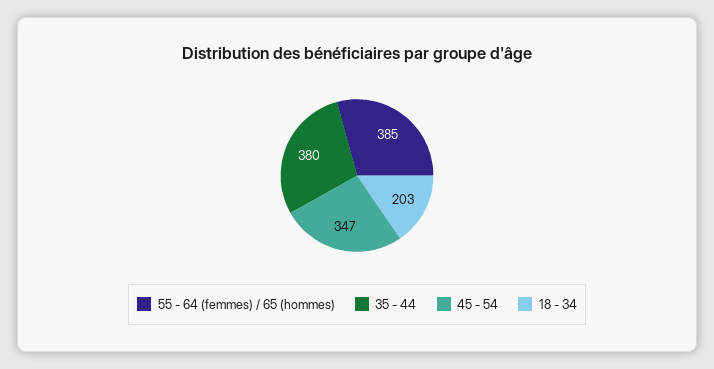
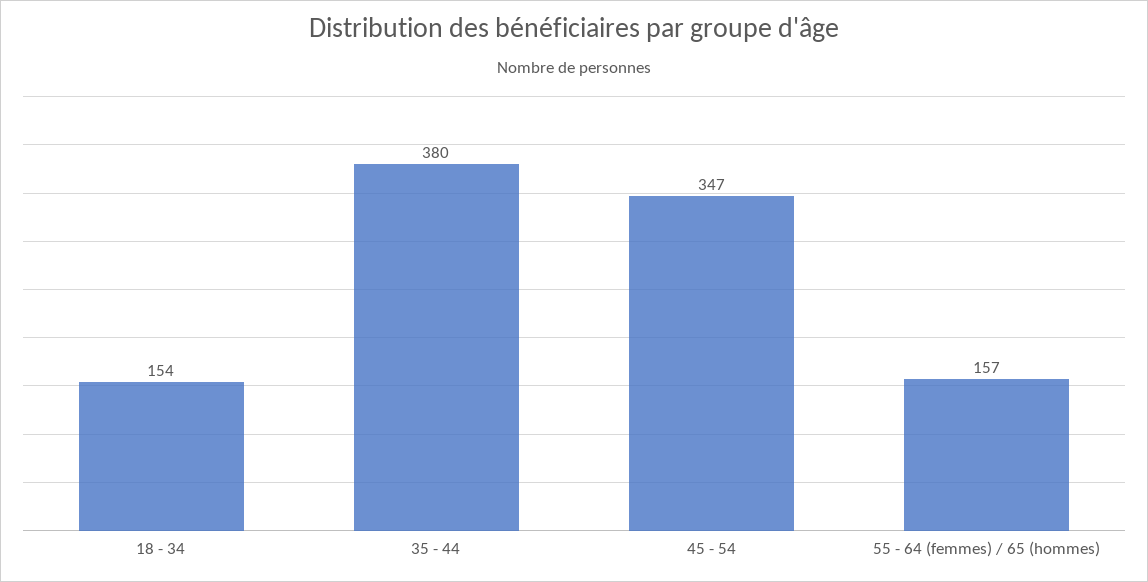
55 - 64 (femmes) / 65 (hommes): 385 -> 157
18 - 34: 203 -> 154

